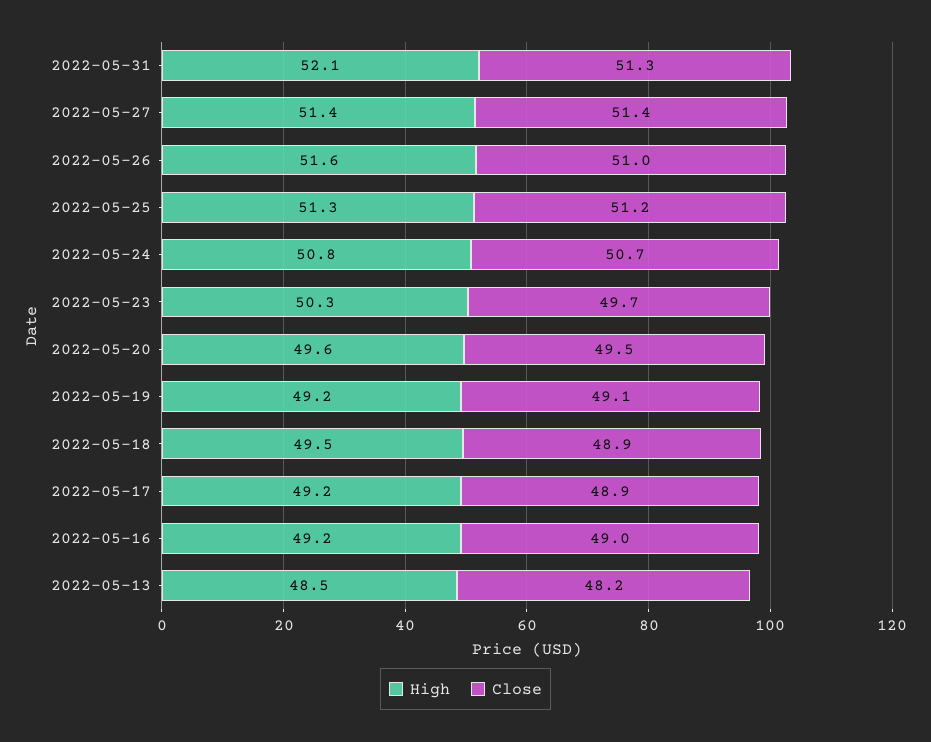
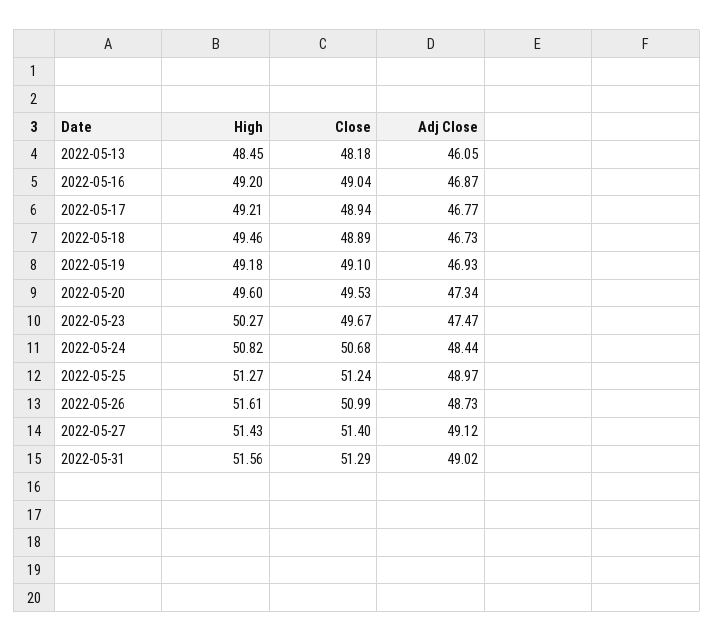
High, 2022-05-31: 52.1 -> 51.56
Adj Close, 2022-05-13: none -> 46.05
Adj Close, 2022-05-16: none -> 46.87
Adj Close, 2022-05-17: none -> 46.77
Adj Close, 2022-05-18: none -> 46.73
Adj Close, 2022-05-19: none -> 46.93
Adj Close, 2022-05-20: none -> 47.34
Adj Close, 2022-05-23: none -> 47.47
Adj Close, 2022-05-24: none -> 48.44
Adj Close, 2022-05-25: none -> 48.97
Adj Close, 2022-05-26: none -> 48.73
Adj Close, 2022-05-27: none -> 49.12
Adj Close, 2022-05-31: none -> 49.02

